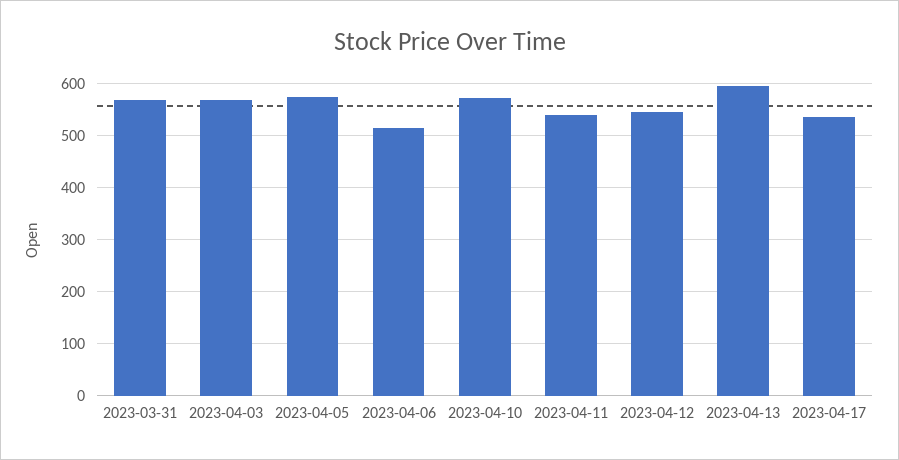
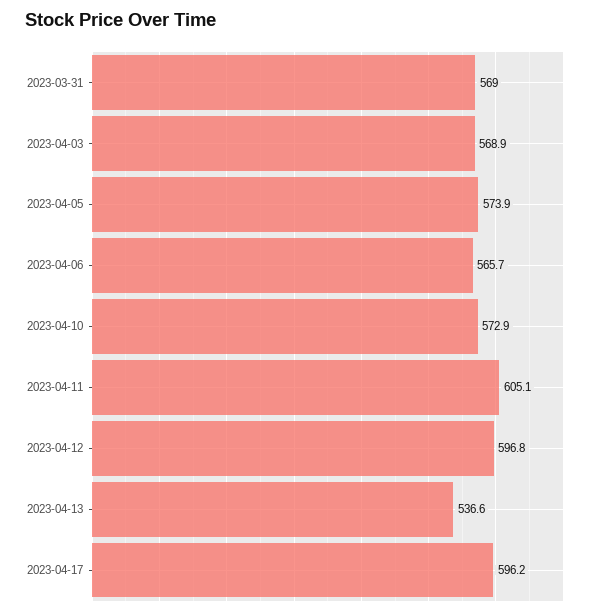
2023-04-06: 520 -> 565.7
2023-04-11: 540 -> 605.1
2023-04-12: 540 -> 596.8
2023-04-13: 600 -> 536.6
2023-04-17: 540 -> 596.2

